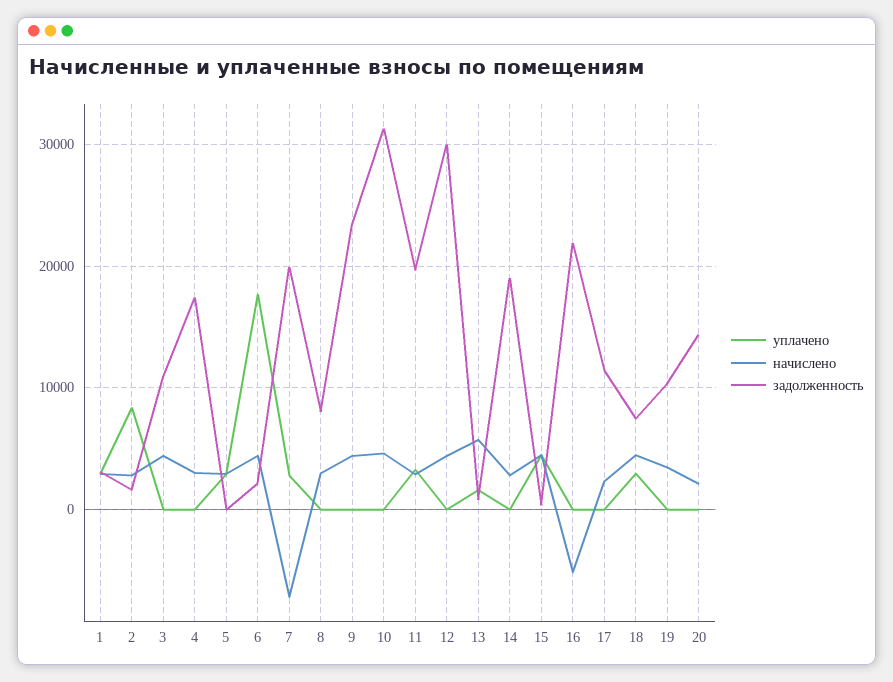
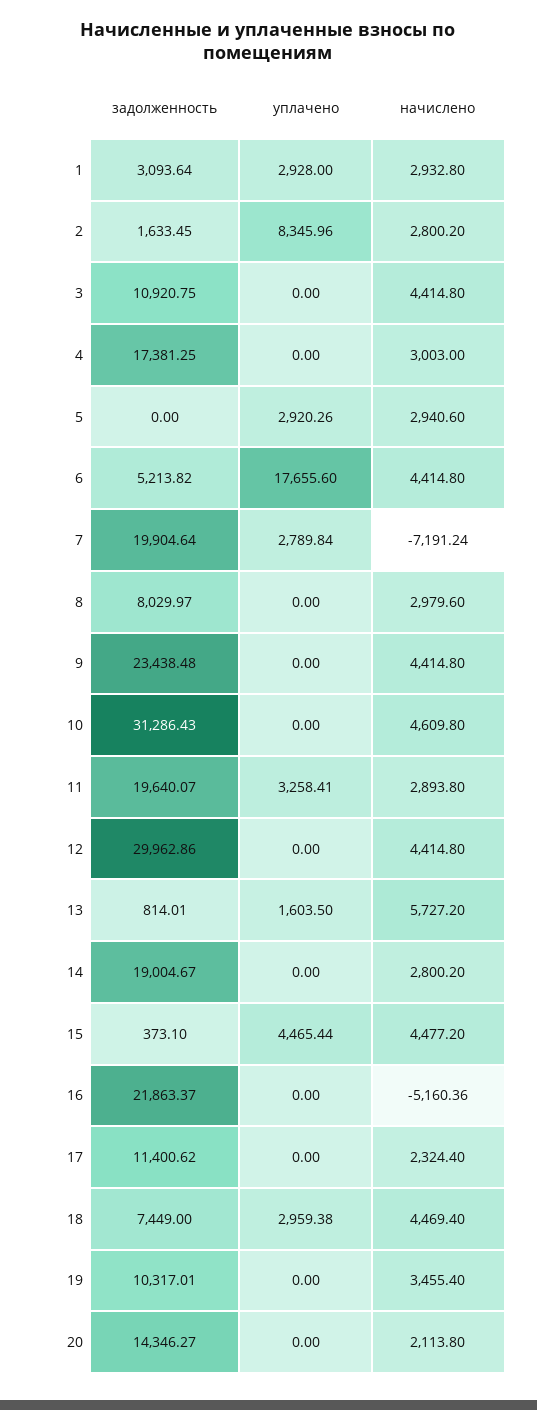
задолженность, 6: 2000 -> 5213.82

